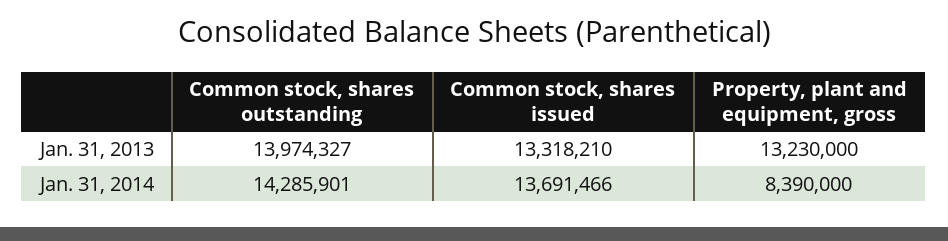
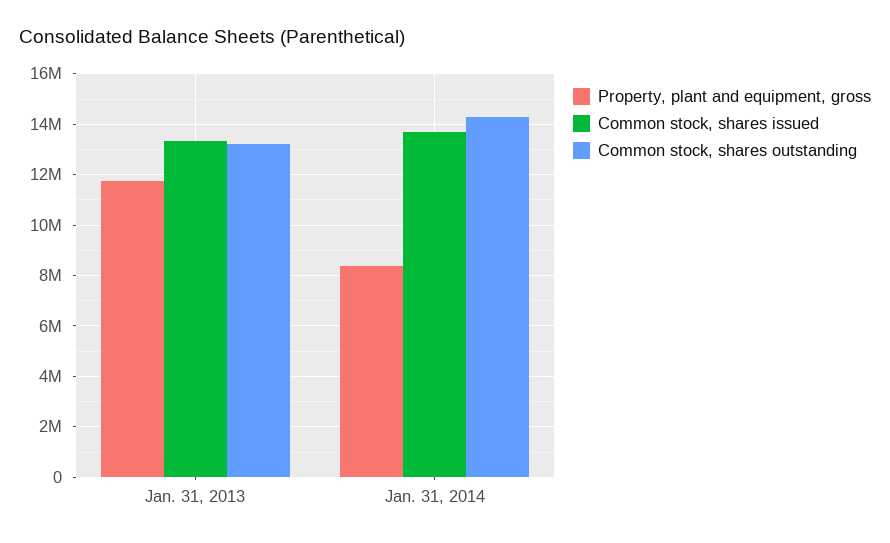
Common stock, shares outstanding, Jan. 31, 2013: 13974327 -> 13250000
Property, plant and equipment, gross, Jan. 31, 2013: 13230000 -> 11750000

